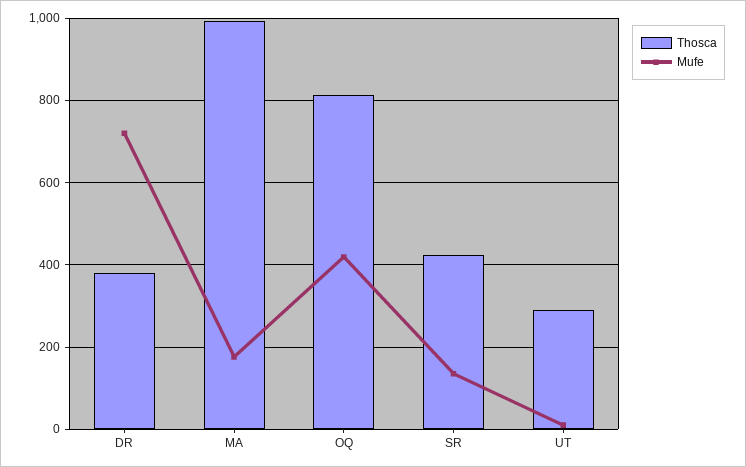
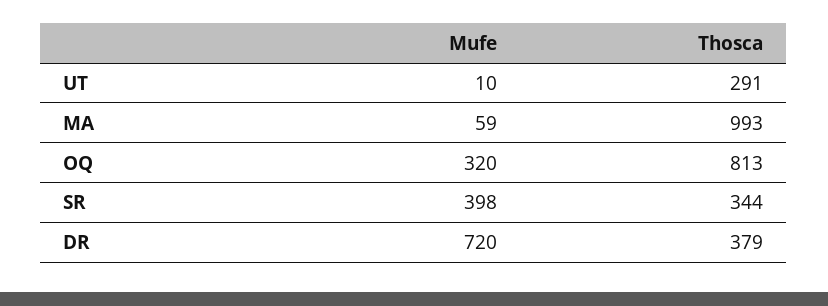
Mufe, MA: 180 -> 59
Mufe, OQ: 420 -> 320
Thosca, SR: 420 -> 344
Mufe, SR: 140 -> 398

